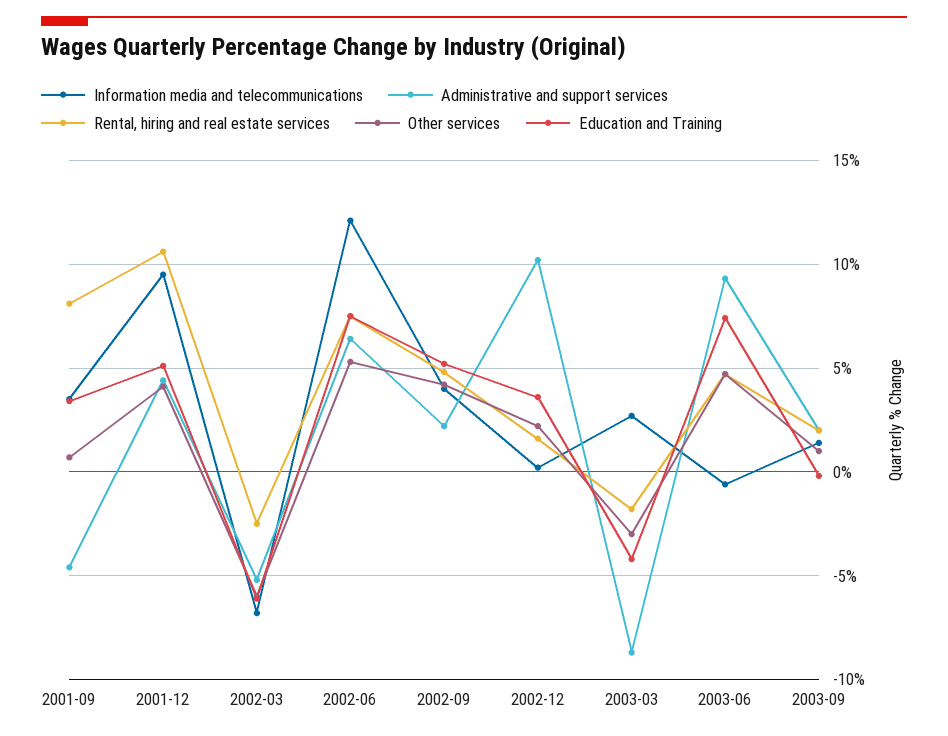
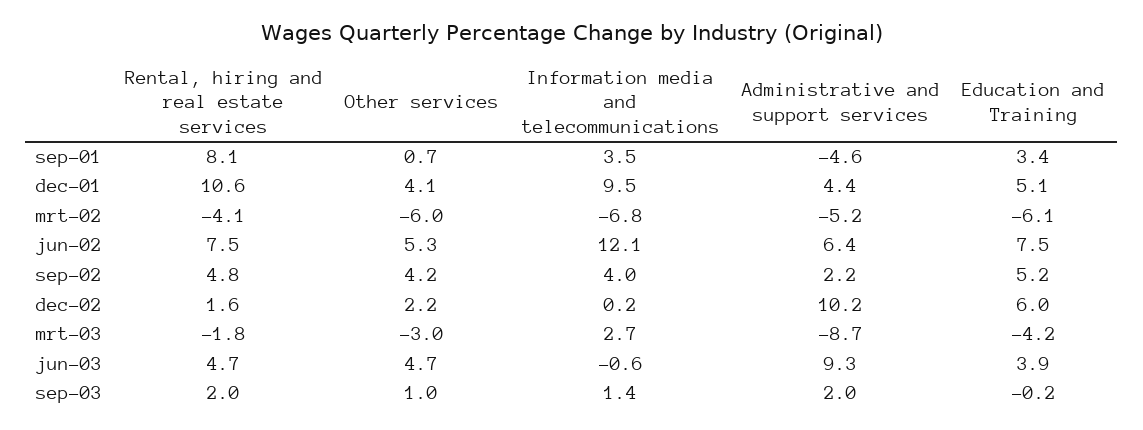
Rental, hiring and real estate services, 2002-03: -2.5 -> -4.1
Education and Training, 2002-12: 3.5 -> 6
Education and Training, 2003-06: 7.5 -> 3.9

